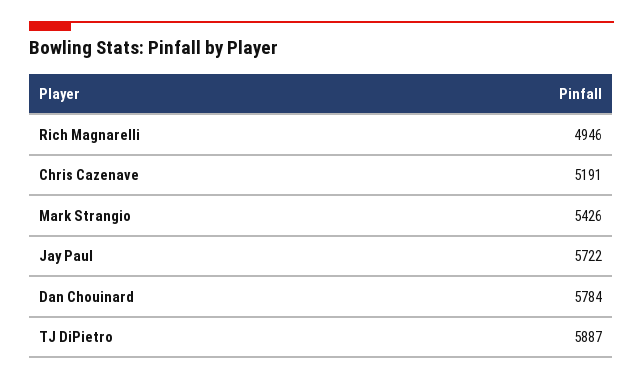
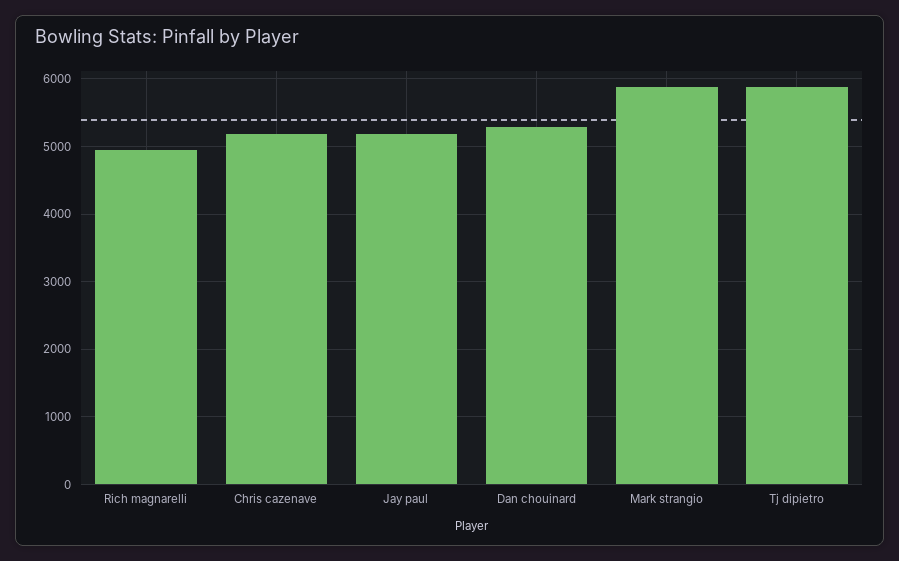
Mark Strangio: 5426 -> 5900
Jay Paul: 5722 -> 5200
Dan Chouinard: 5784 -> 5300

